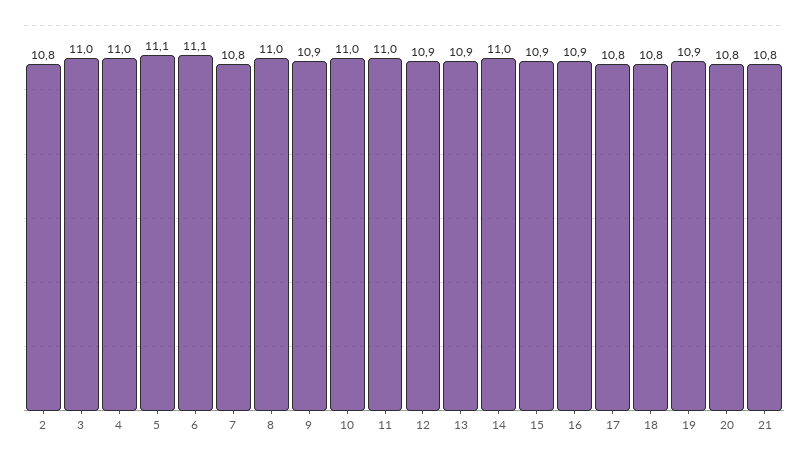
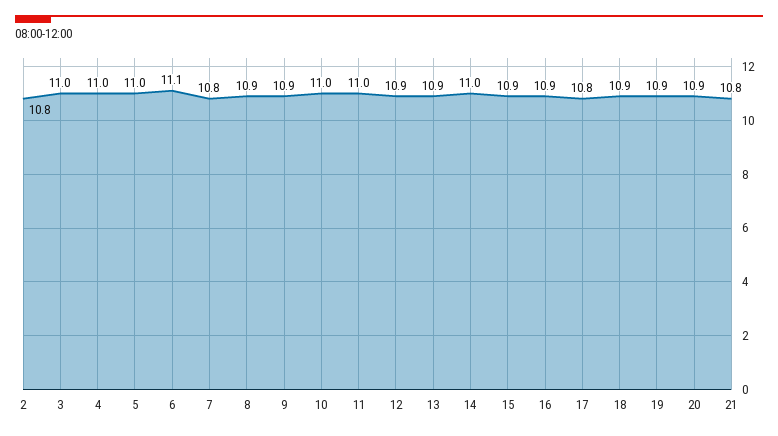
5: 11.1 -> 11
8: 11 -> 10.9
18: 10.8 -> 10.9
20: 10.8 -> 10.9

